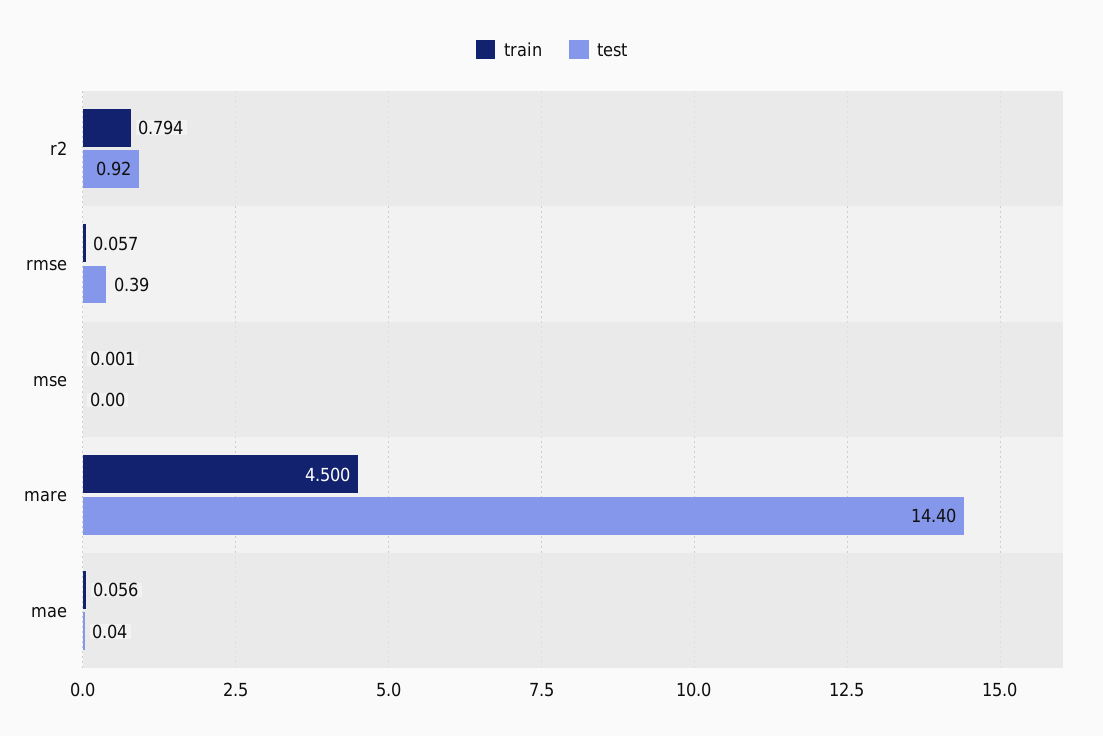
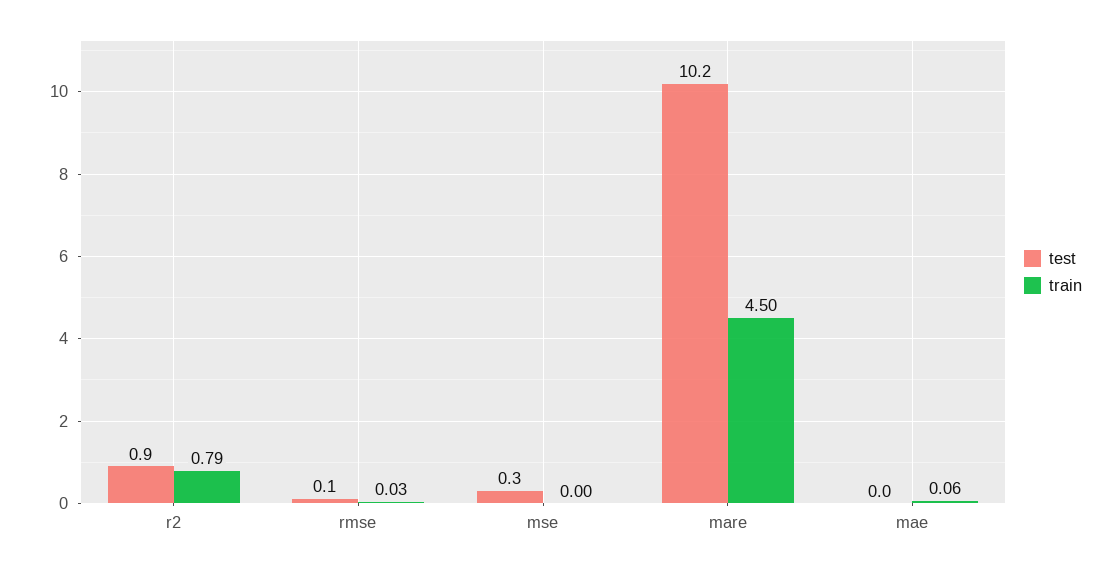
train, rmse: 0.057 -> 0.03
test, rmse: 0.39 -> 0.1
test, mse: 0 -> 0.3
test, mare: 14.4 -> 10.2

